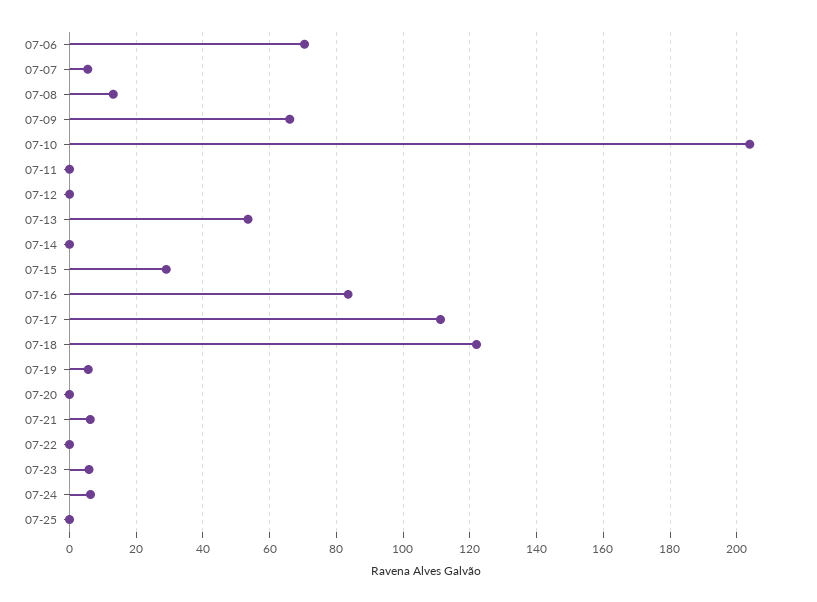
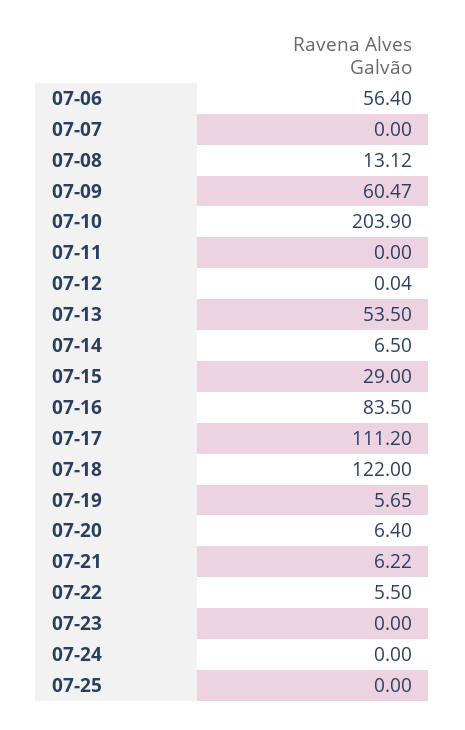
07-06: 70 -> 56.4
07-07: 6 -> 0
07-09: 66 -> 60.47
07-14: 0 -> 6.5
07-20: 0 -> 6.4
07-22: 0 -> 5.5
07-23: 6 -> 0
07-24: 6 -> 0

